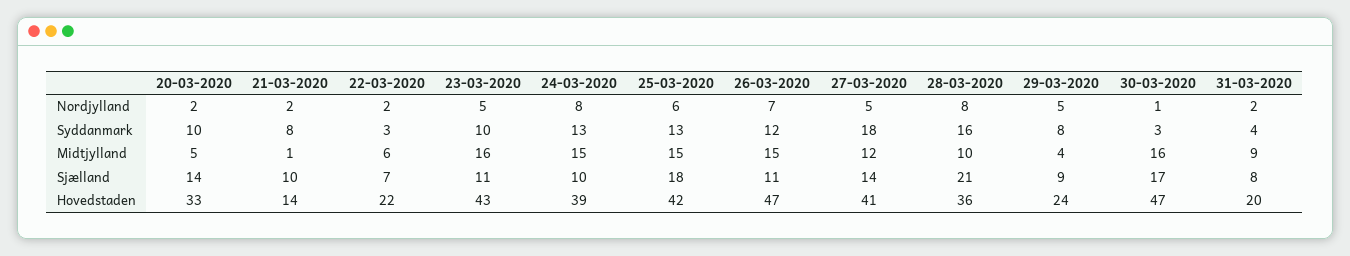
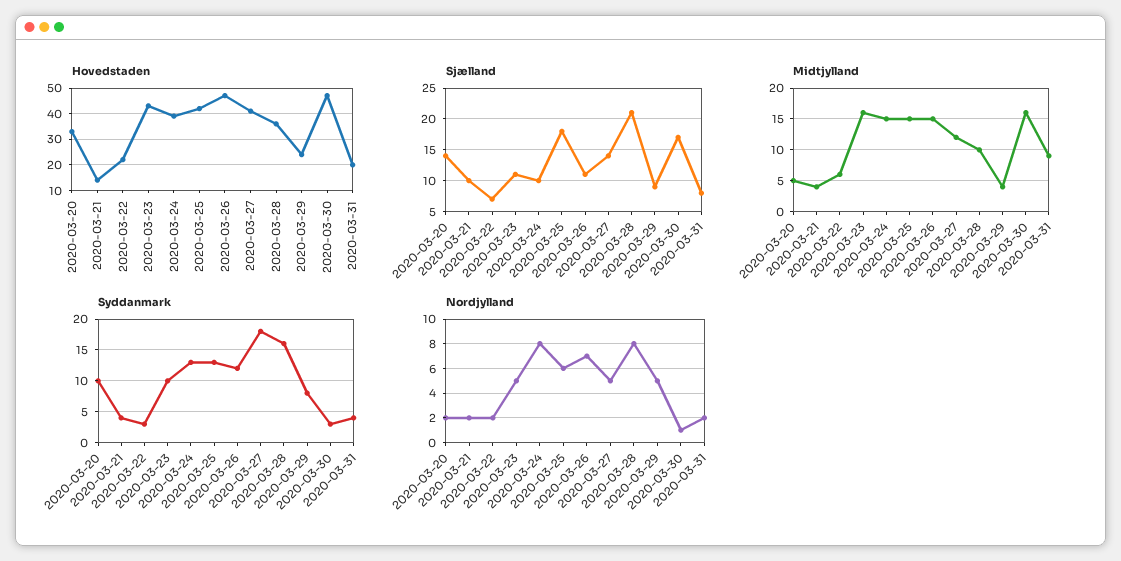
Syddanmark, 21-03-2020: 8 -> 4
Midtjylland, 21-03-2020: 1 -> 4

